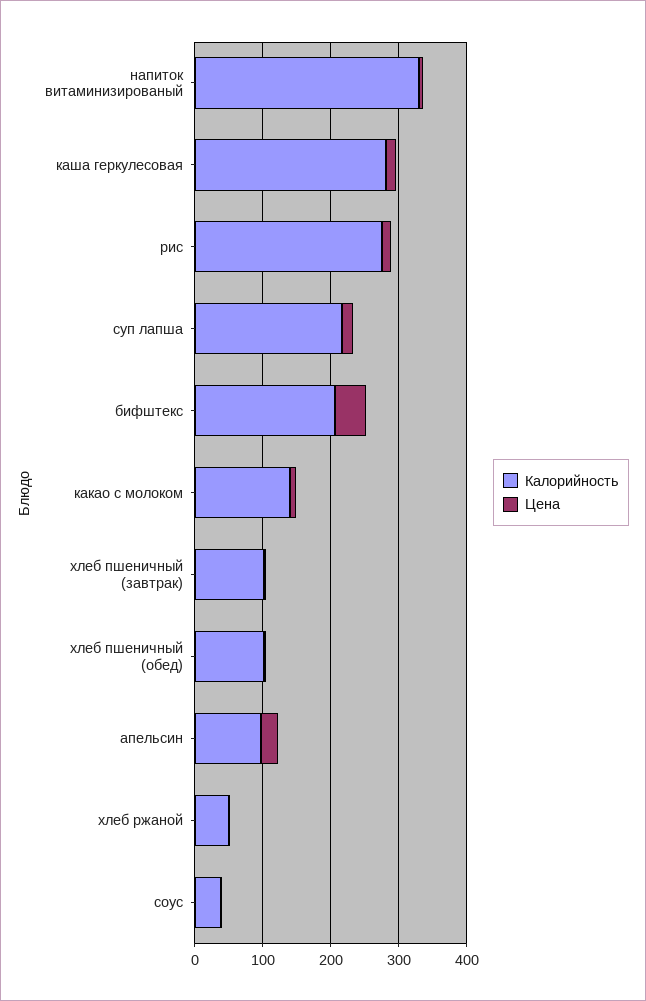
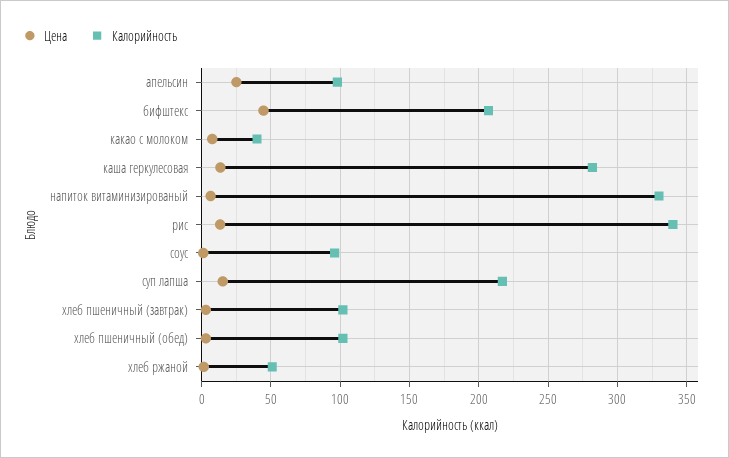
Калорийность, рис: 280 -> 340
Калорийность, какао с молоком: 140 -> 40
Калорийность, соус: 40 -> 95

